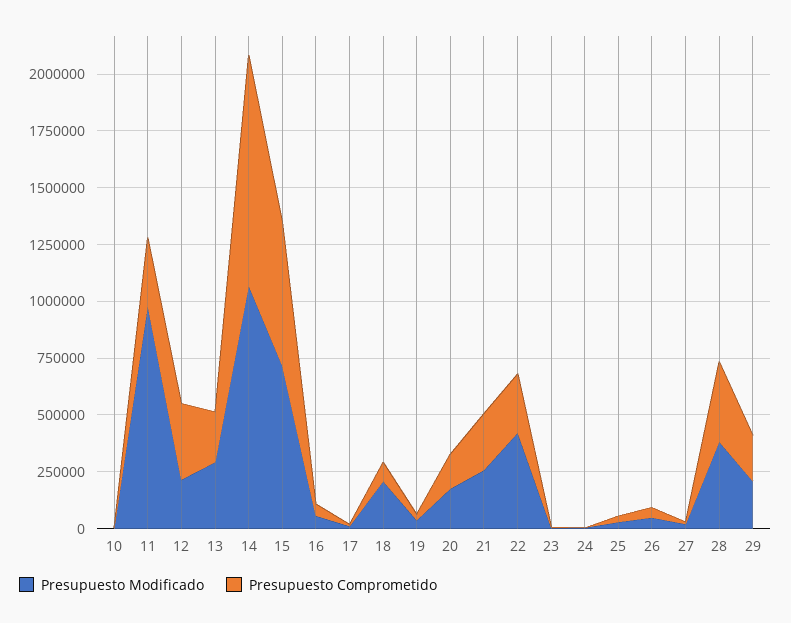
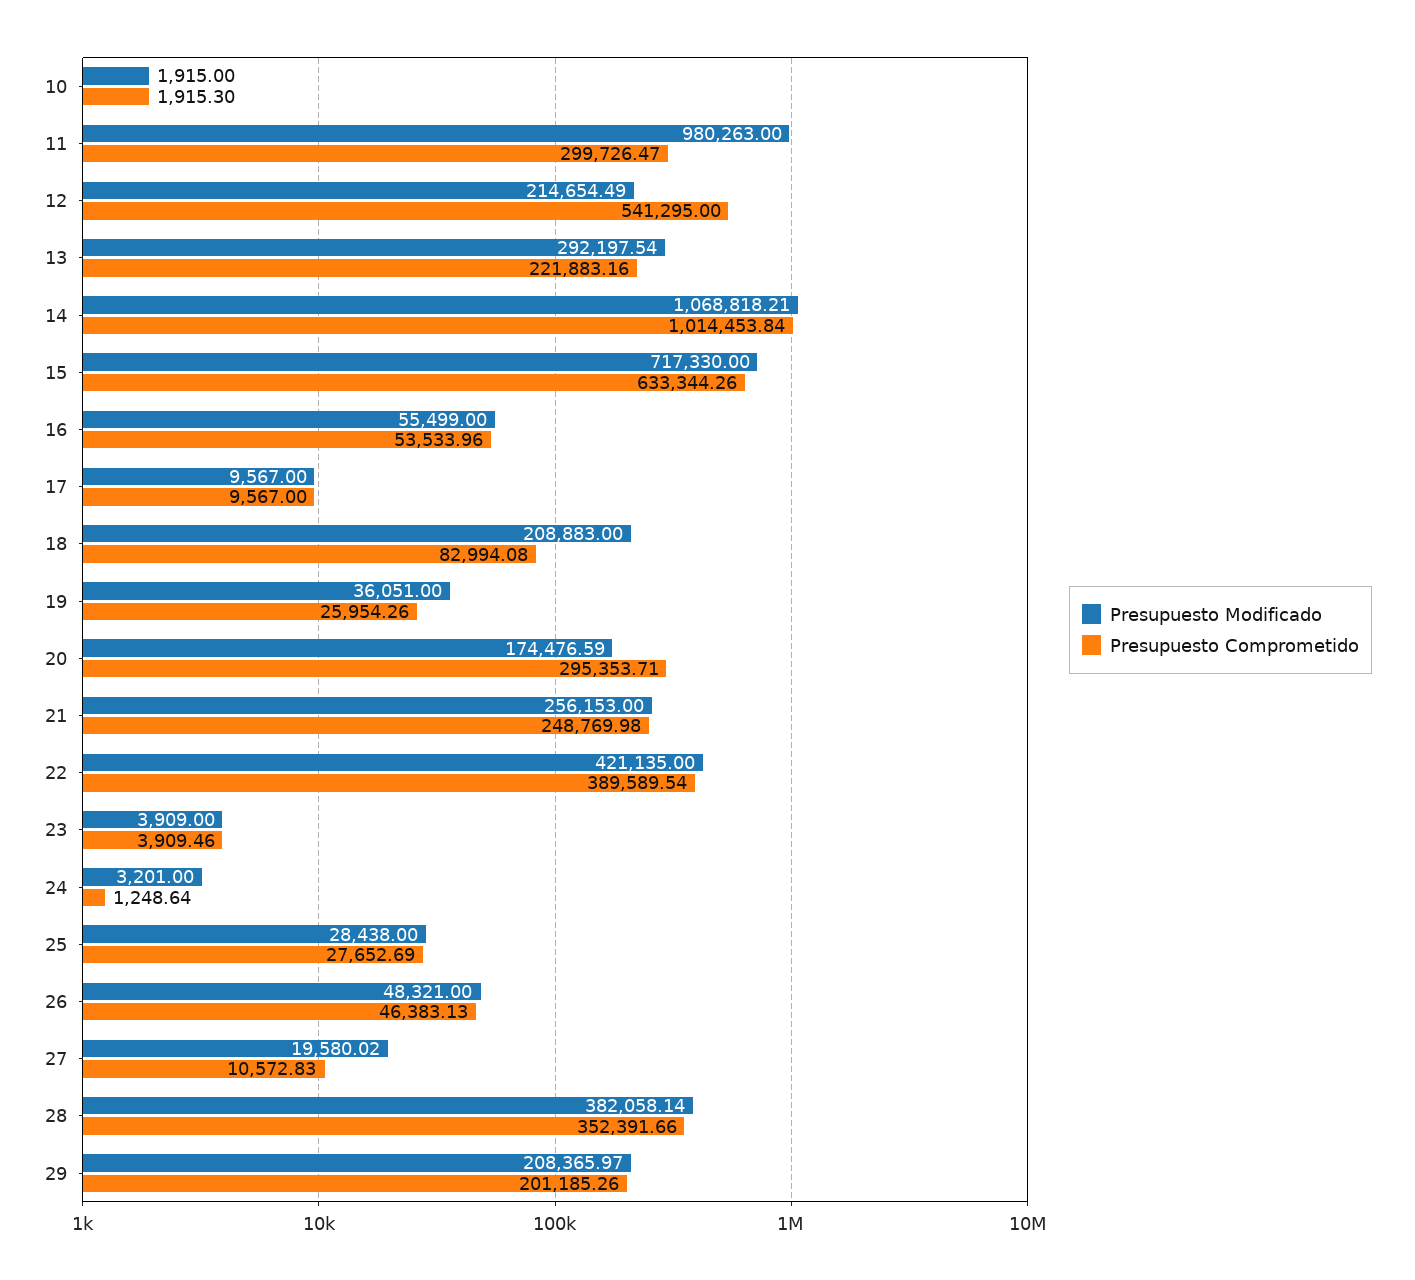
Presupuesto Comprometido, 12: 350000 -> 541295
Presupuesto Comprometido, 20: 150000 -> 295353.71
Presupuesto Comprometido, 22: 250000 -> 389589.54

